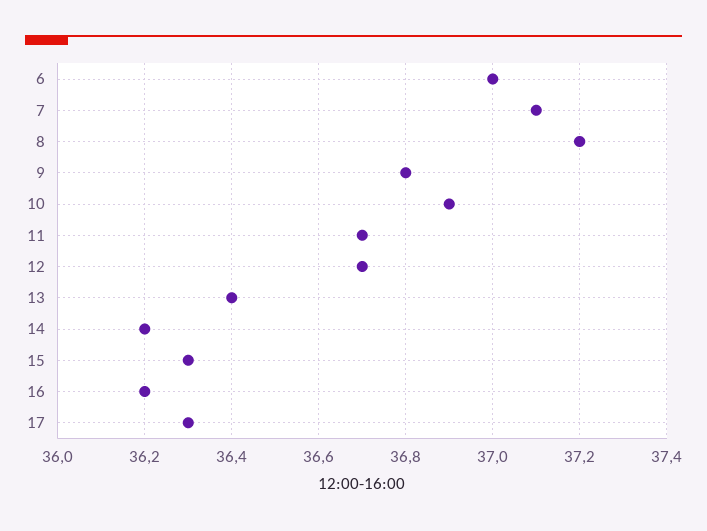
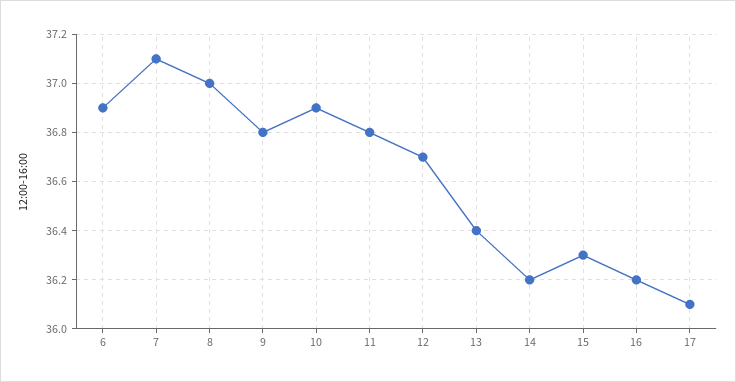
6: 37 -> 36.9
8: 37.2 -> 37
11: 36.7 -> 36.8
17: 36.3 -> 36.1

